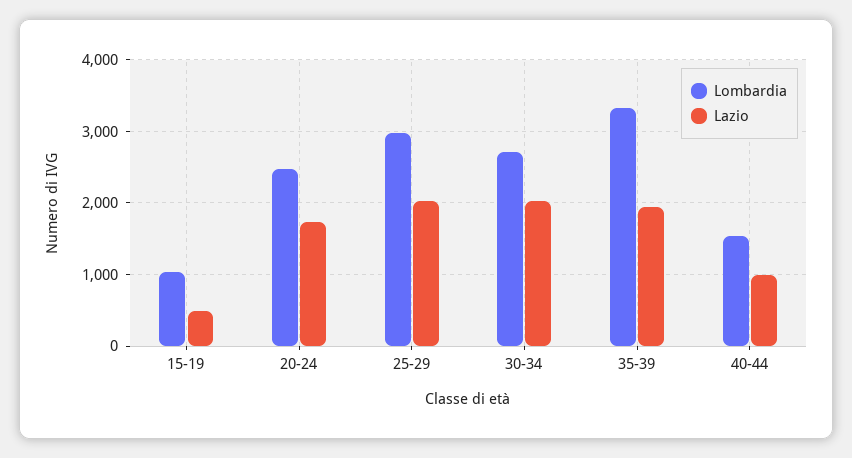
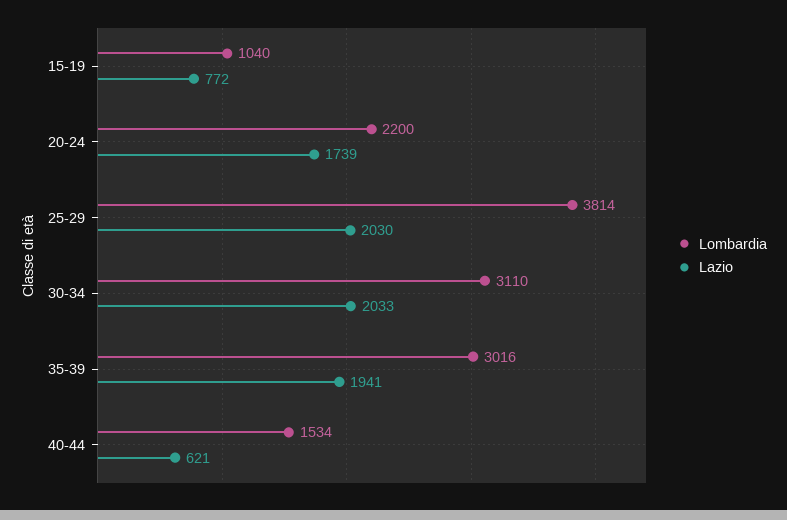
Lazio, 15-19: 500 -> 772
Lombardia, 20-24: 2500 -> 2200
Lombardia, 25-29: 3000 -> 3814
Lombardia, 30-34: 2700 -> 3110
Lombardia, 35-39: 3300 -> 3016
Lazio, 40-44: 1000 -> 621

